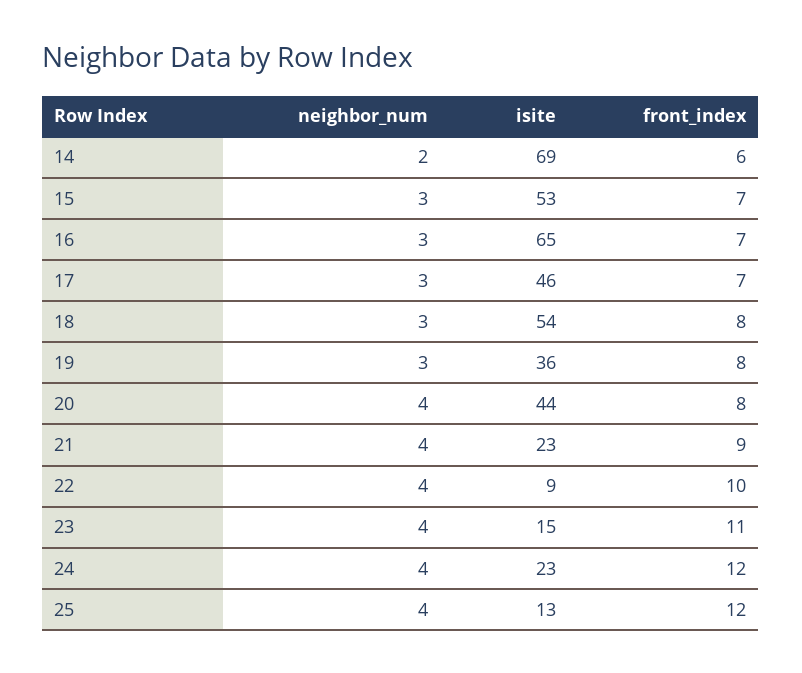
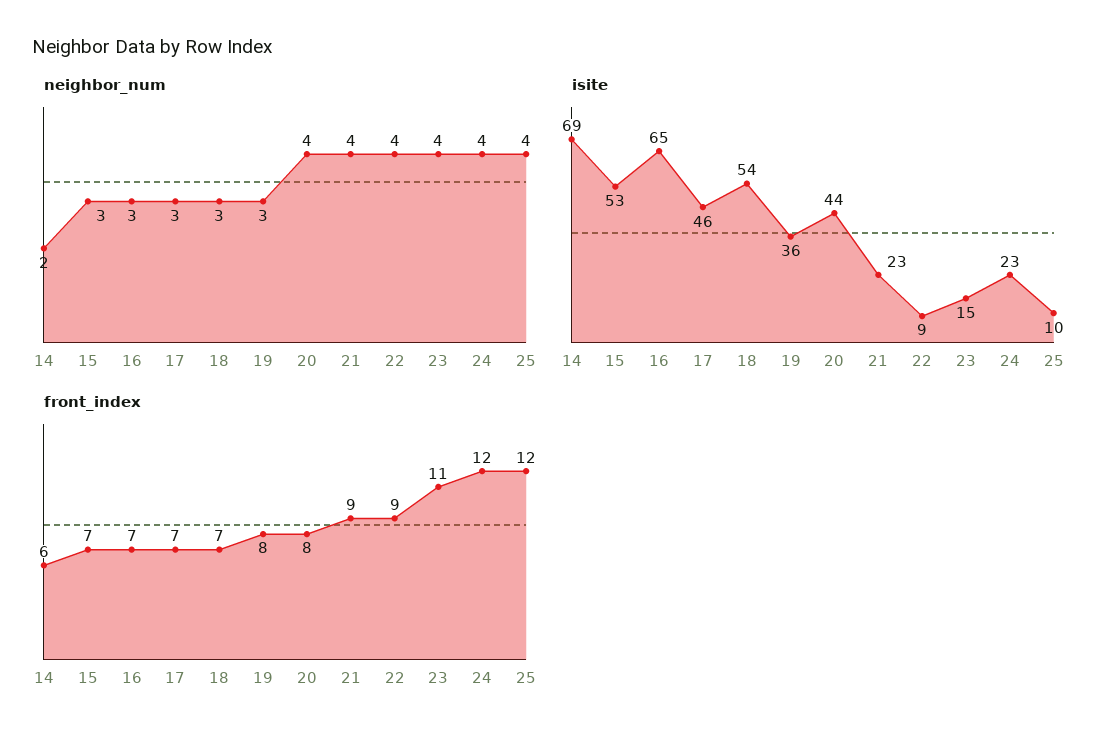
front_index, 18: 8 -> 7
front_index, 22: 10 -> 9
isite, 25: 13 -> 10

